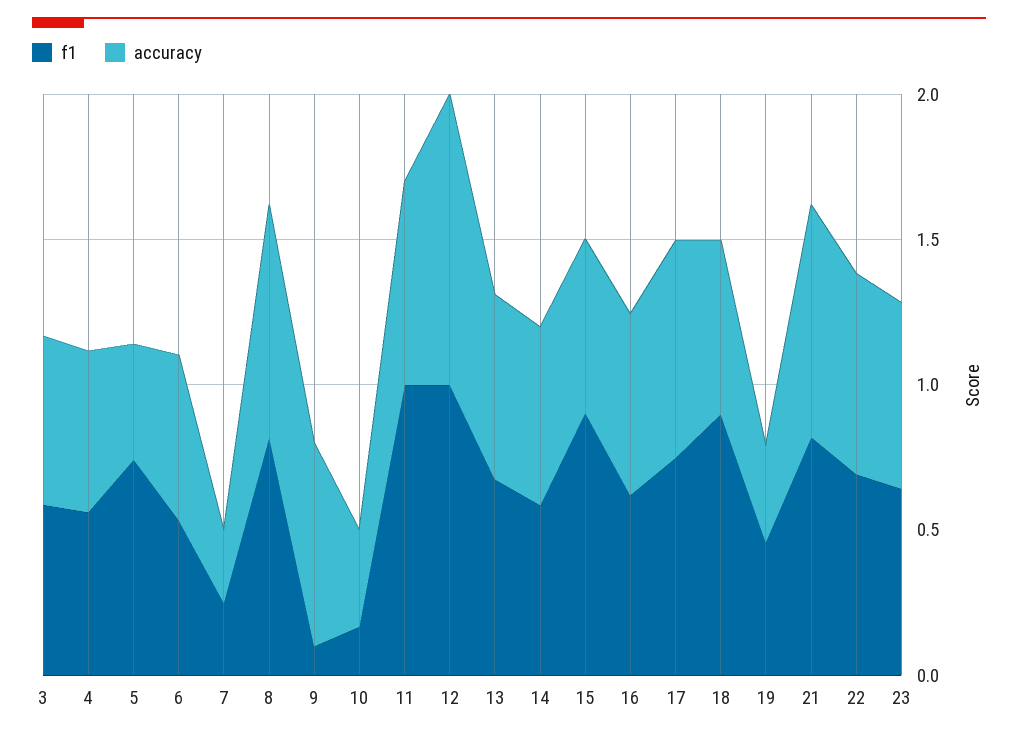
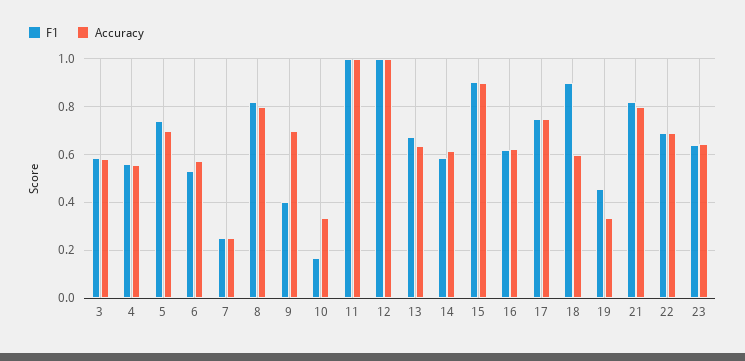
accuracy, 5: 0.4 -> 0.7
f1, 9: 0.1 -> 0.4
accuracy, 11: 0.7 -> 1
accuracy, 15: 0.6 -> 0.9

